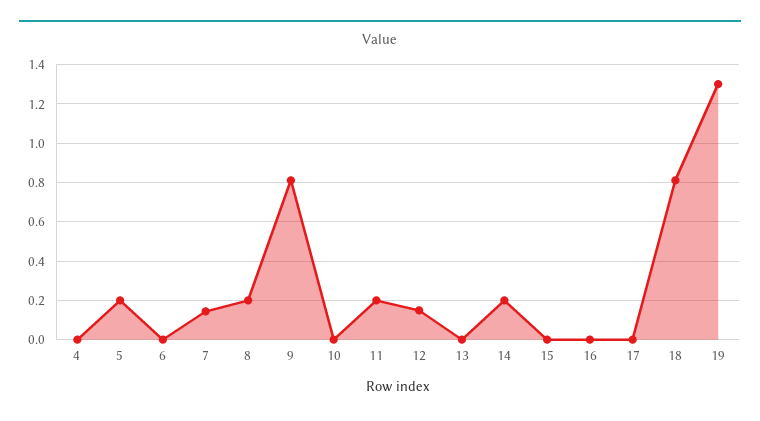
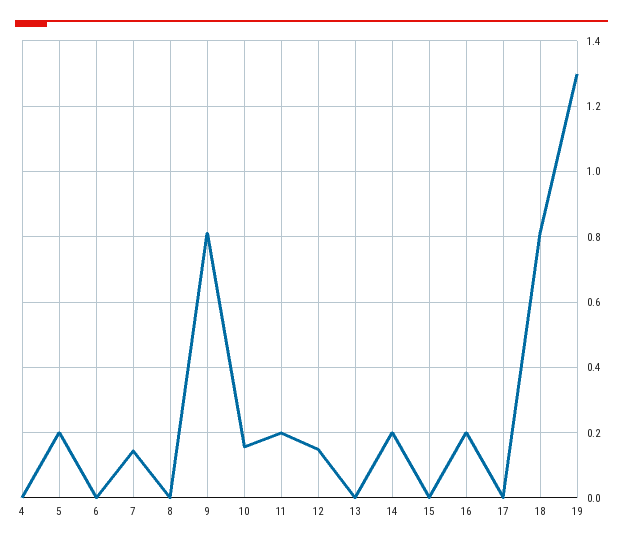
8: 0.2 -> 0
10: 0 -> 0.16
16: 0 -> 0.2

